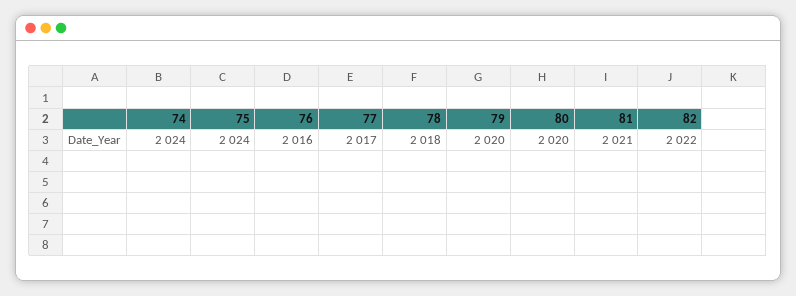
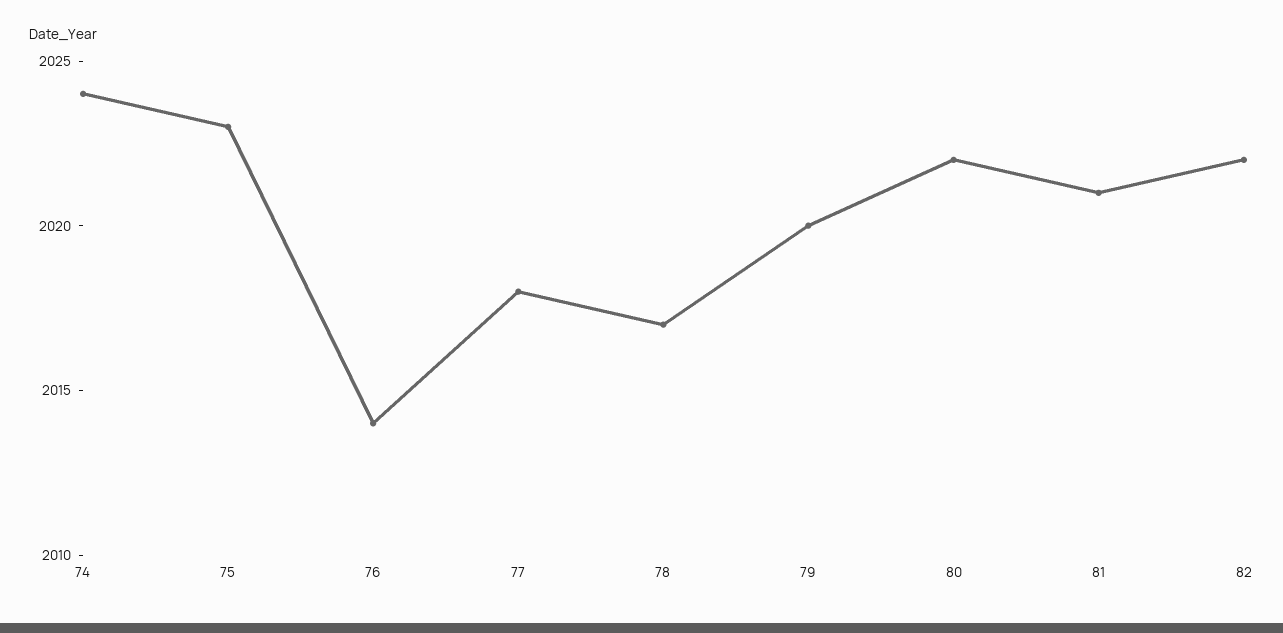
75: 2024 -> 2023
76: 2016 -> 2014
77: 2017 -> 2018
78: 2018 -> 2017
80: 2020 -> 2022

